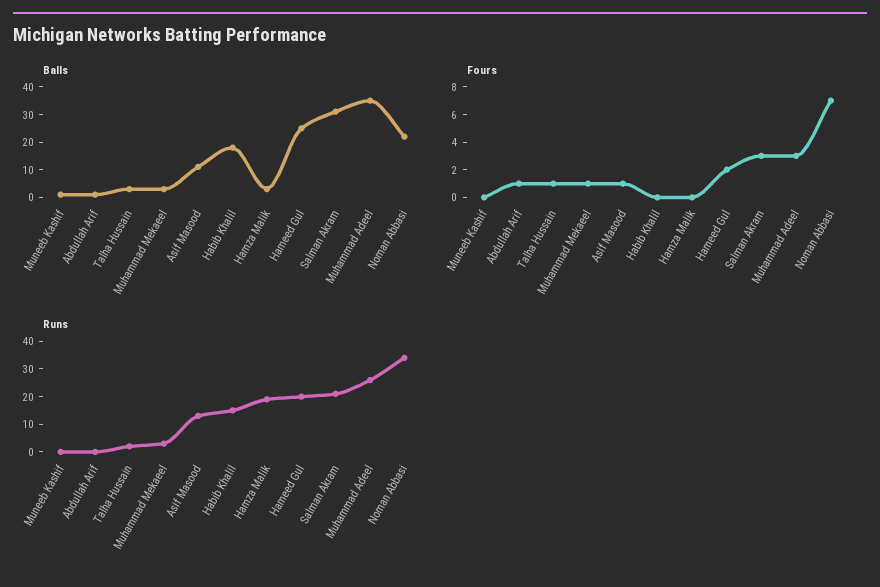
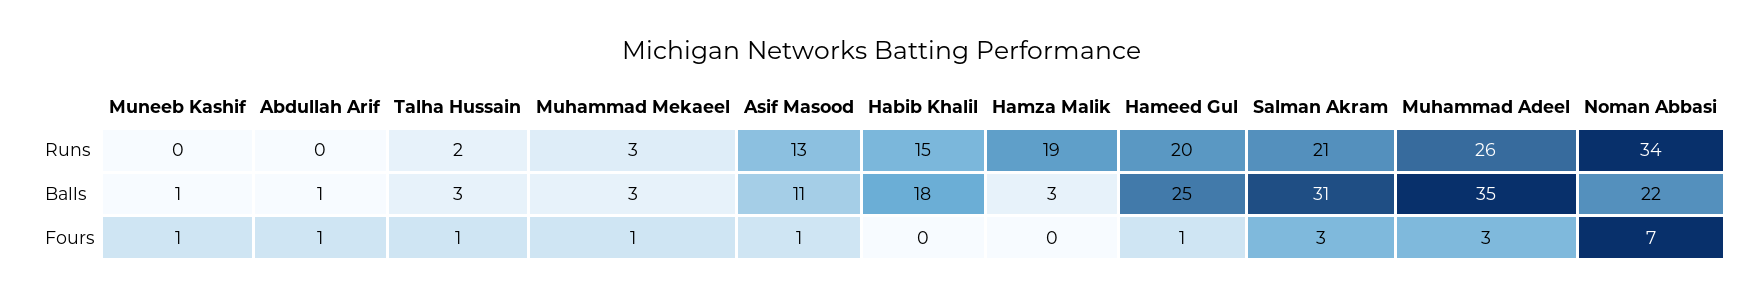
Fours, Muneeb Kashif: 0 -> 1
Fours, Hameed Gul: 2 -> 1

